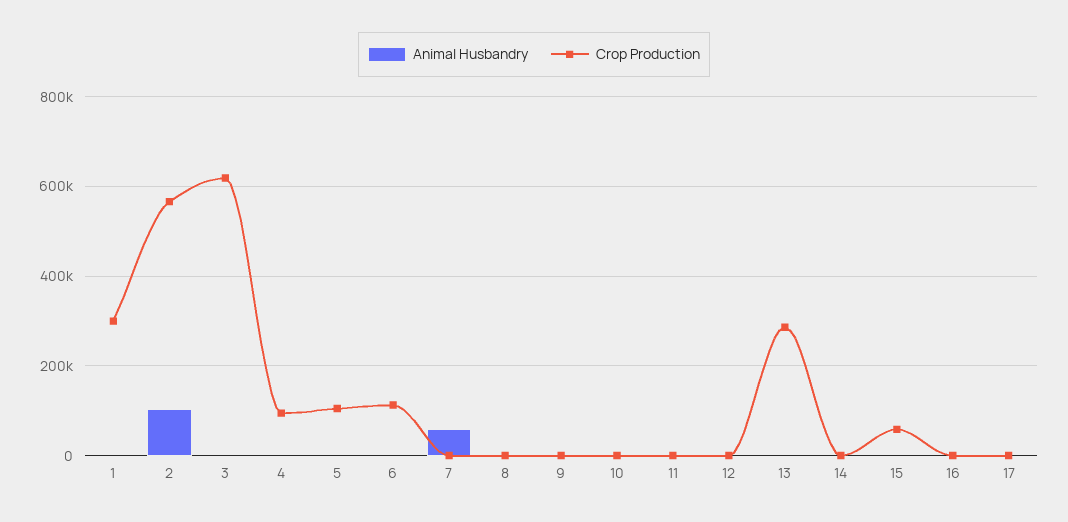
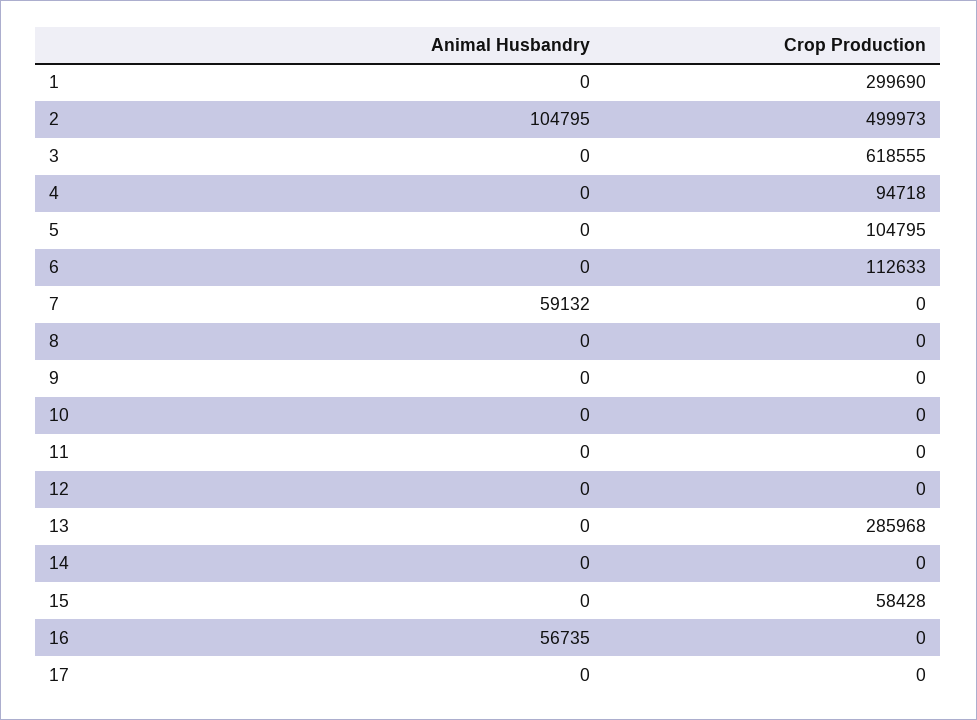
Crop Production, 2: 560000 -> 499973
Animal Husbandry, 16: 0 -> 56735

